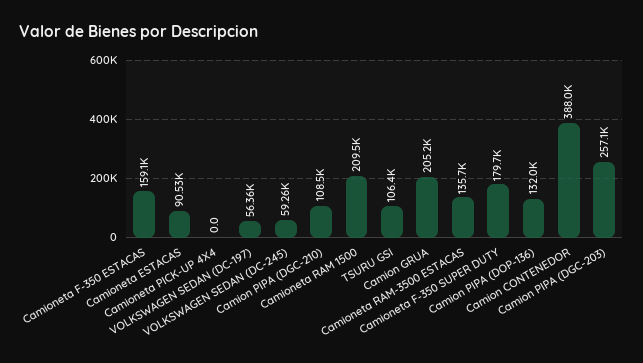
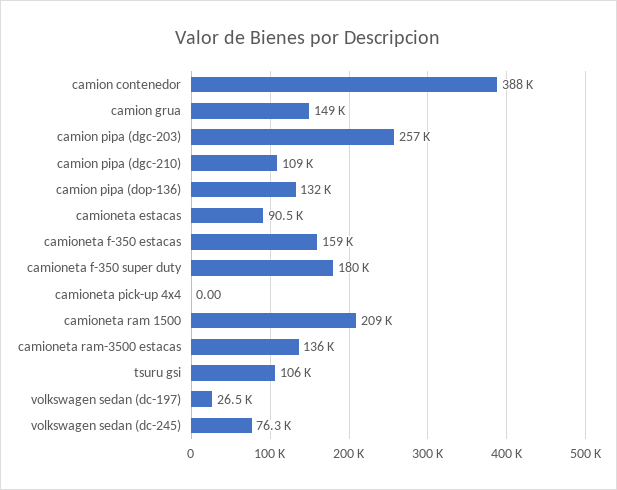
VOLKSWAGEN SEDAN (DC-197): 56360 -> 26500
VOLKSWAGEN SEDAN (DC-245): 59260 -> 76300
Camion GRUA: 205200 -> 149000

